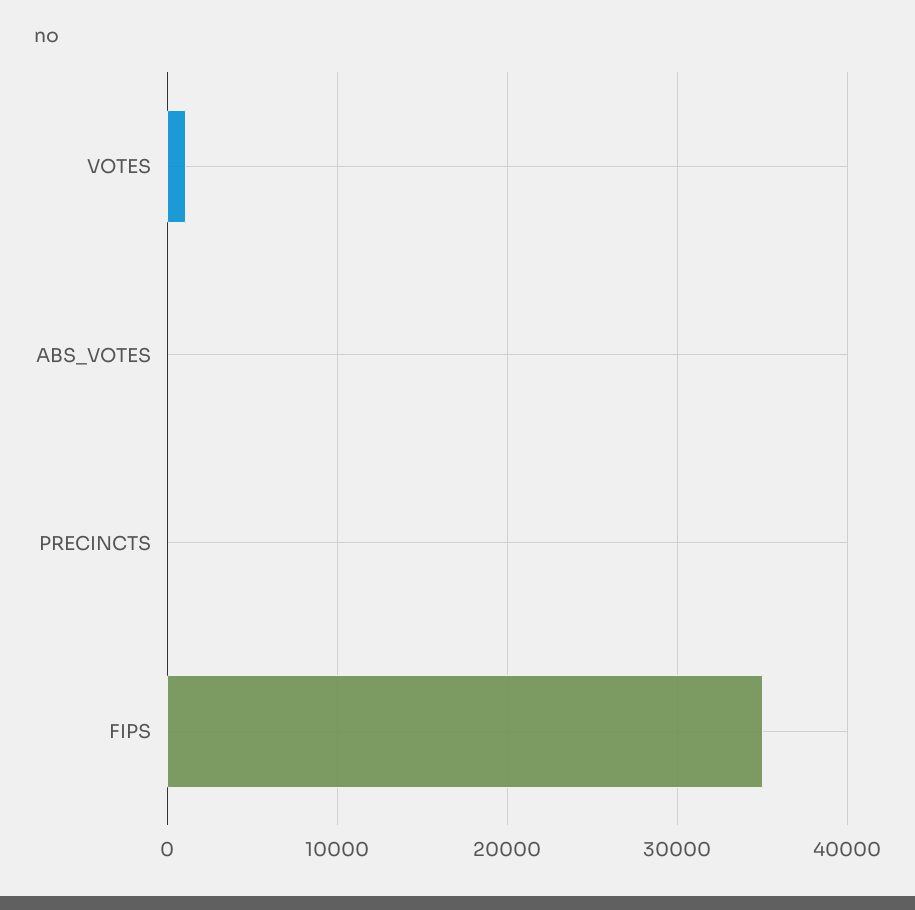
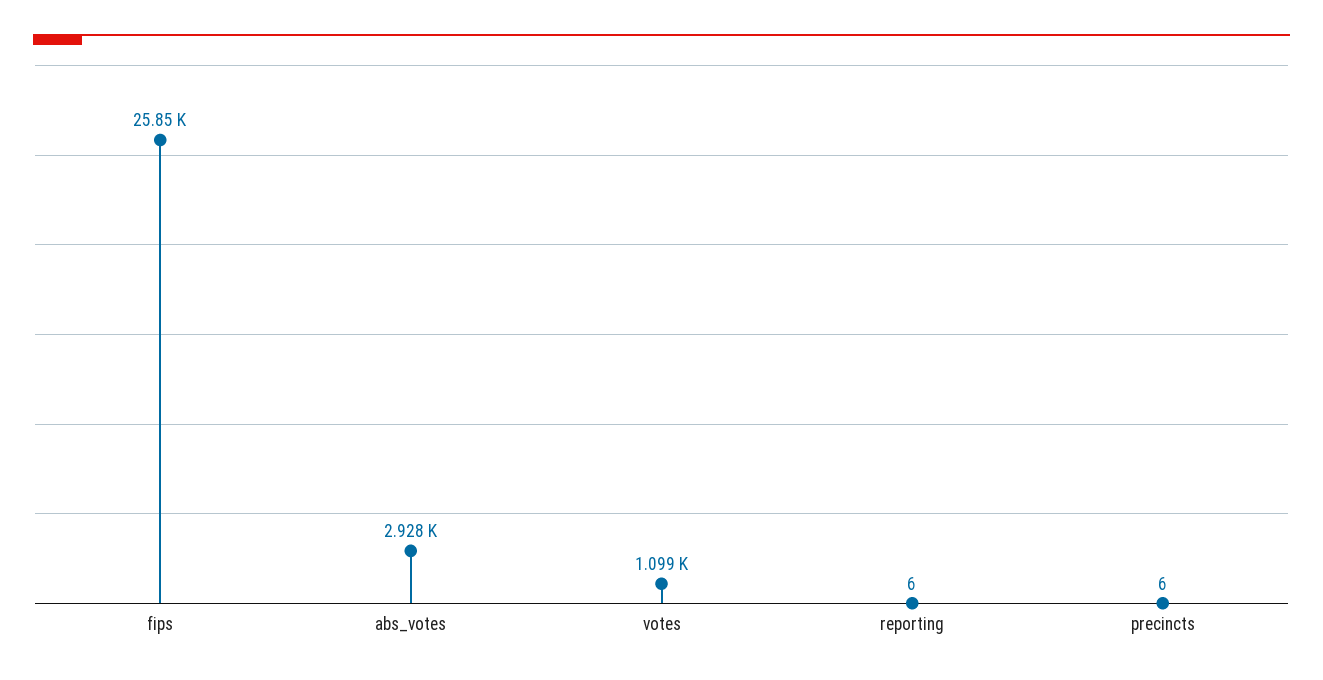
ABS_VOTES: 0 -> 2928
FIPS: 35000 -> 25850
reporting: none -> 6

